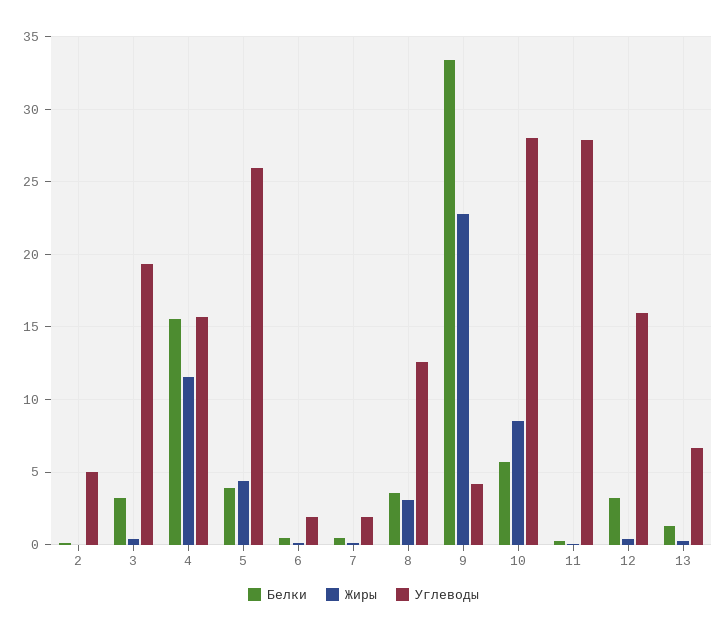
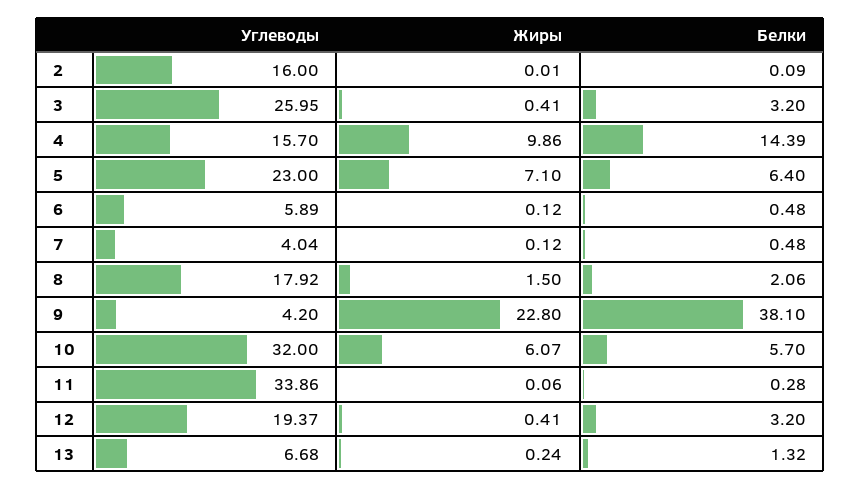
Углеводы, 2: 5 -> 16
Углеводы, 3: 19.5 -> 25.95
Белки, 4: 15.5 -> 14.39
Жиры, 4: 11.5 -> 9.86
Белки, 5: 4 -> 6.4
Жиры, 5: 4.5 -> 7.1
Углеводы, 5: 26 -> 23
Углеводы, 6: 2 -> 5.89
Углеводы, 7: 2 -> 4.04
Белки, 8: 3.5 -> 2.06
Жиры, 8: 3 -> 1.5
Углеводы, 8: 12.5 -> 17.92
Белки, 9: 33.5 -> 38.1
Жиры, 10: 8.5 -> 6.07
Углеводы, 10: 28 -> 32
Углеводы, 11: 28 -> 33.86
Углеводы, 12: 16 -> 19.37

